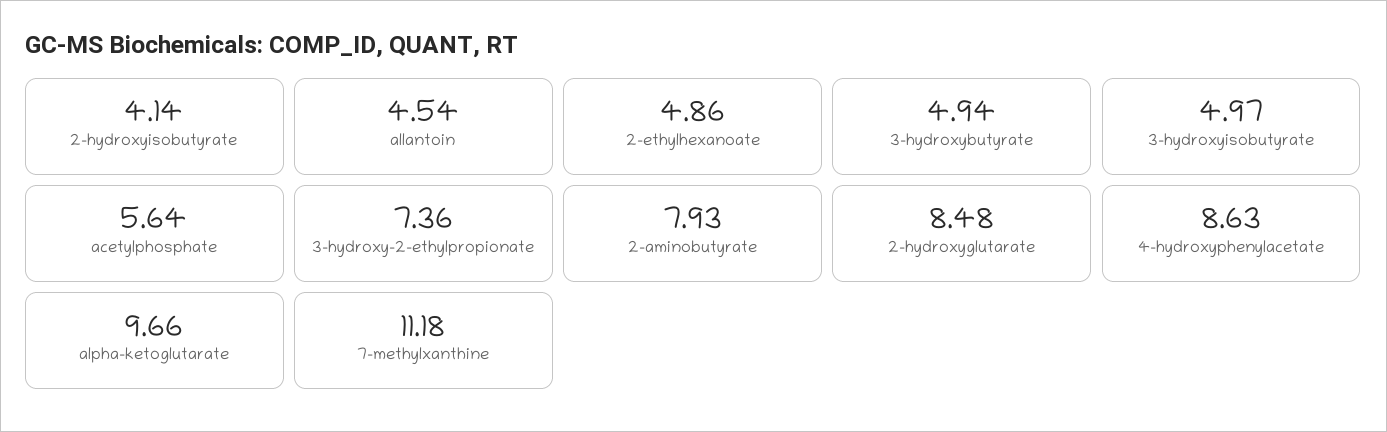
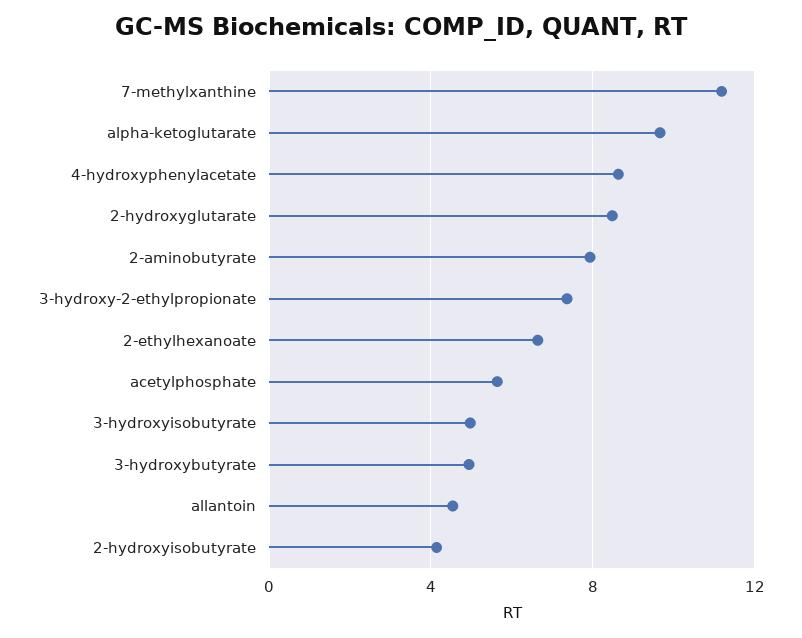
2-ethylhexanoate: 4.86 -> 6.5

